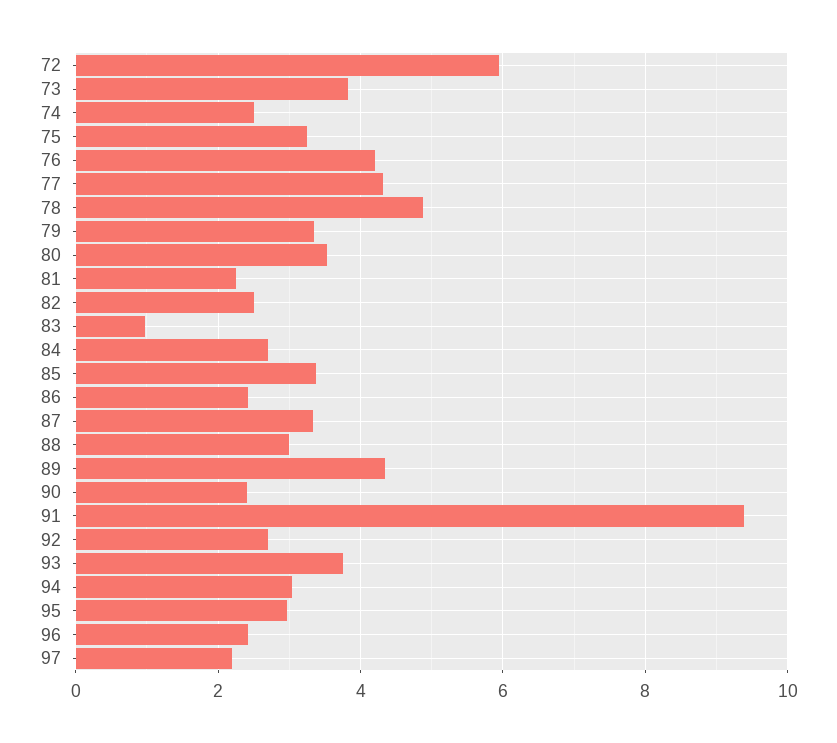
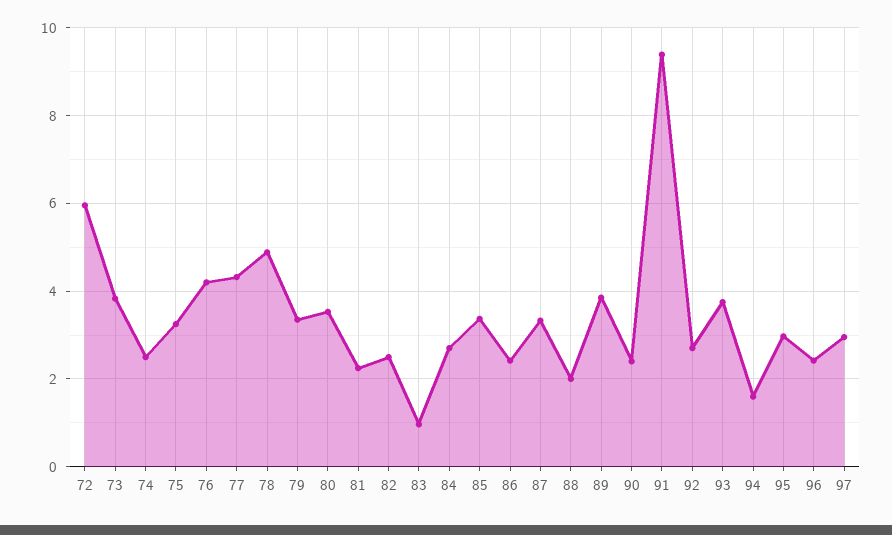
88: 3 -> 2
89: 4.4 -> 3.8
94: 3 -> 1.6
97: 2.2 -> 3

